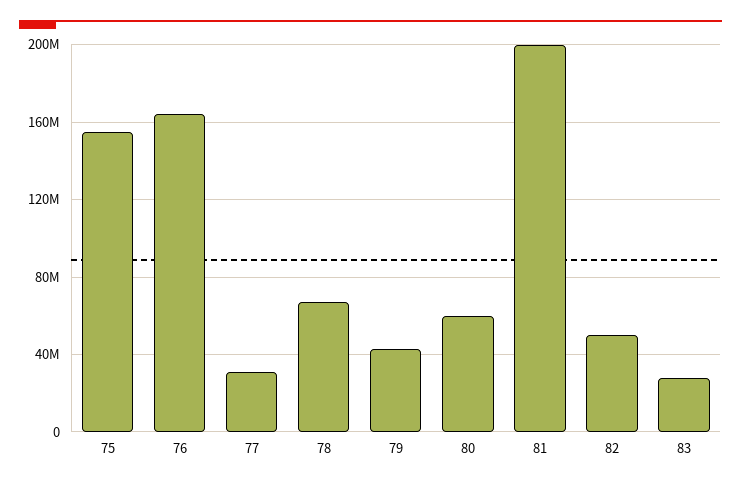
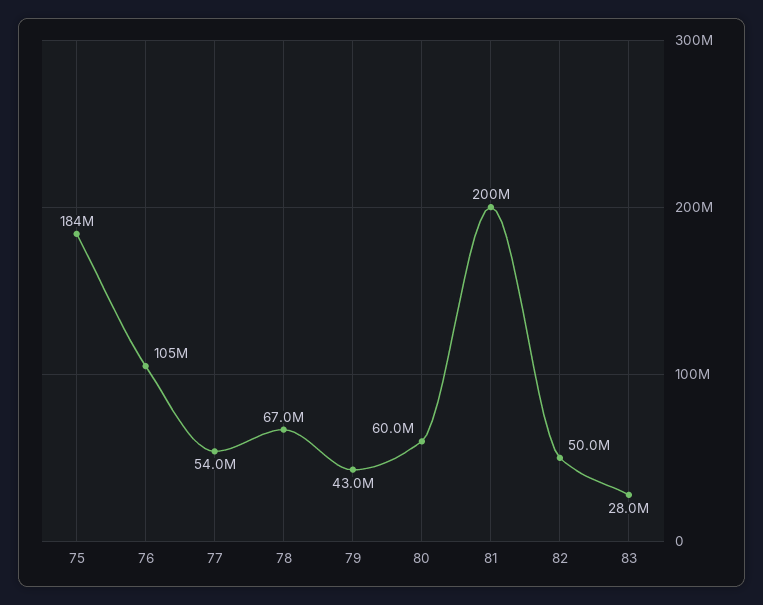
75: 155000000 -> 184000000
76: 165000000 -> 105000000
77: 30000000 -> 54000000

